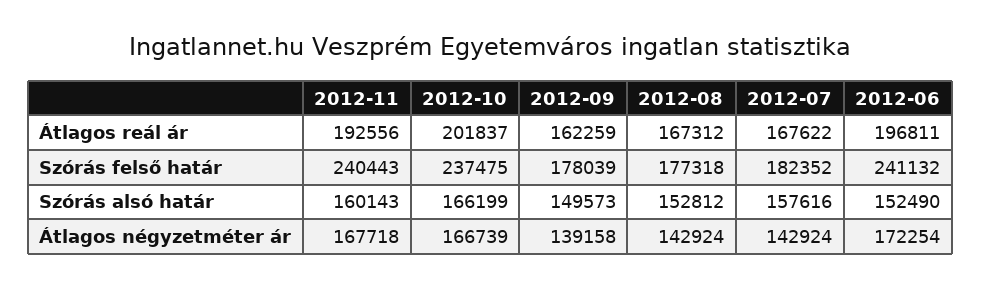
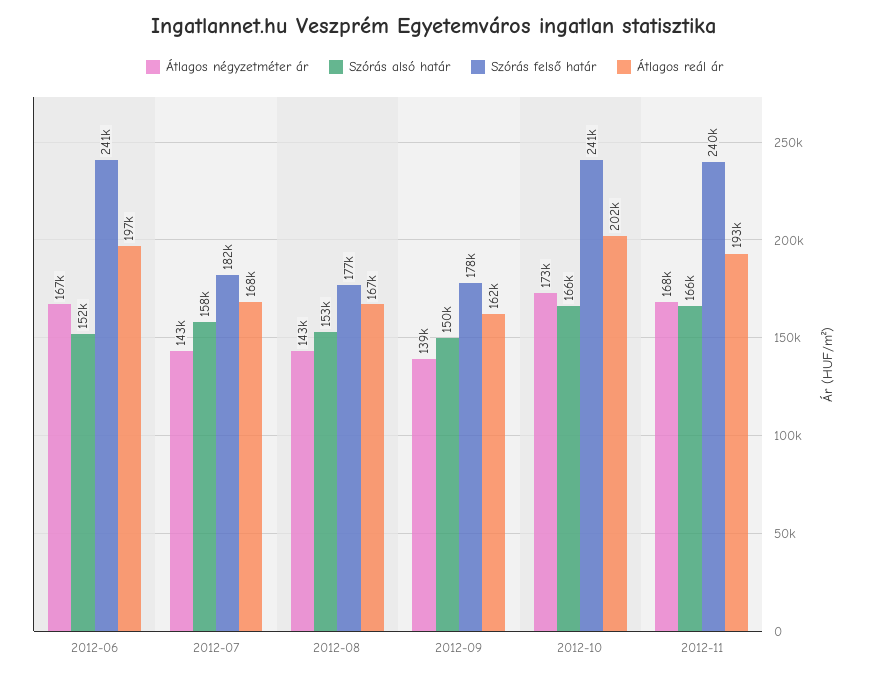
Szórás felső határ, 2012-10: 237475 -> 241000
Szórás alsó határ, 2012-11: 160143 -> 166000
Átlagos négyzetméter ár, 2012-10: 166739 -> 173000
Átlagos négyzetméter ár, 2012-06: 172254 -> 167000

